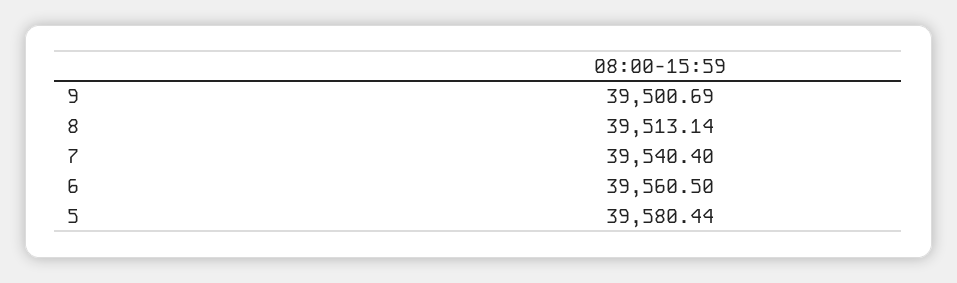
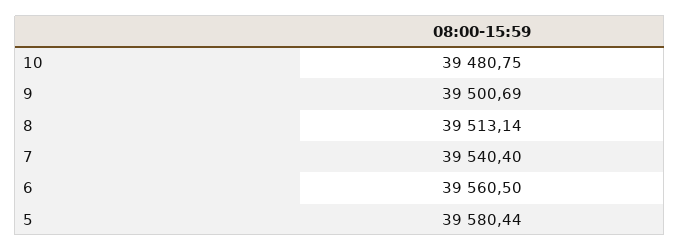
10: none -> 39480.75

